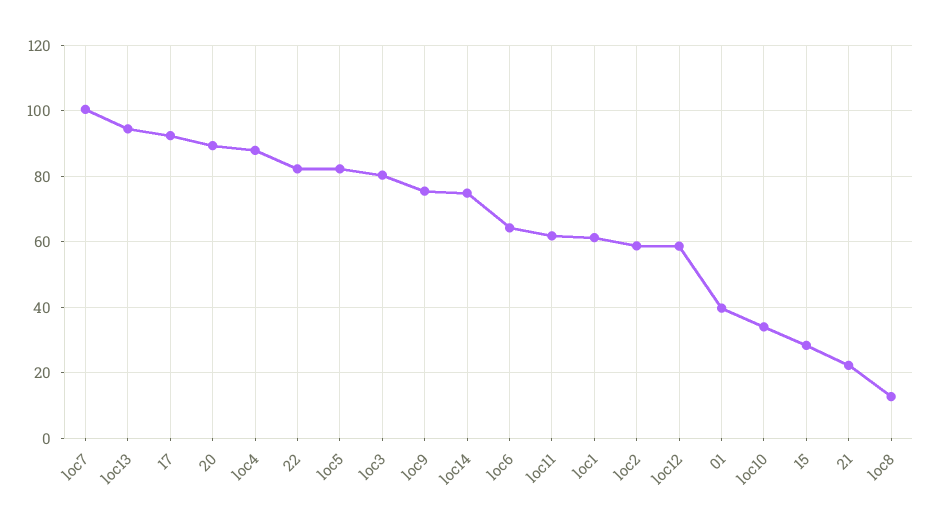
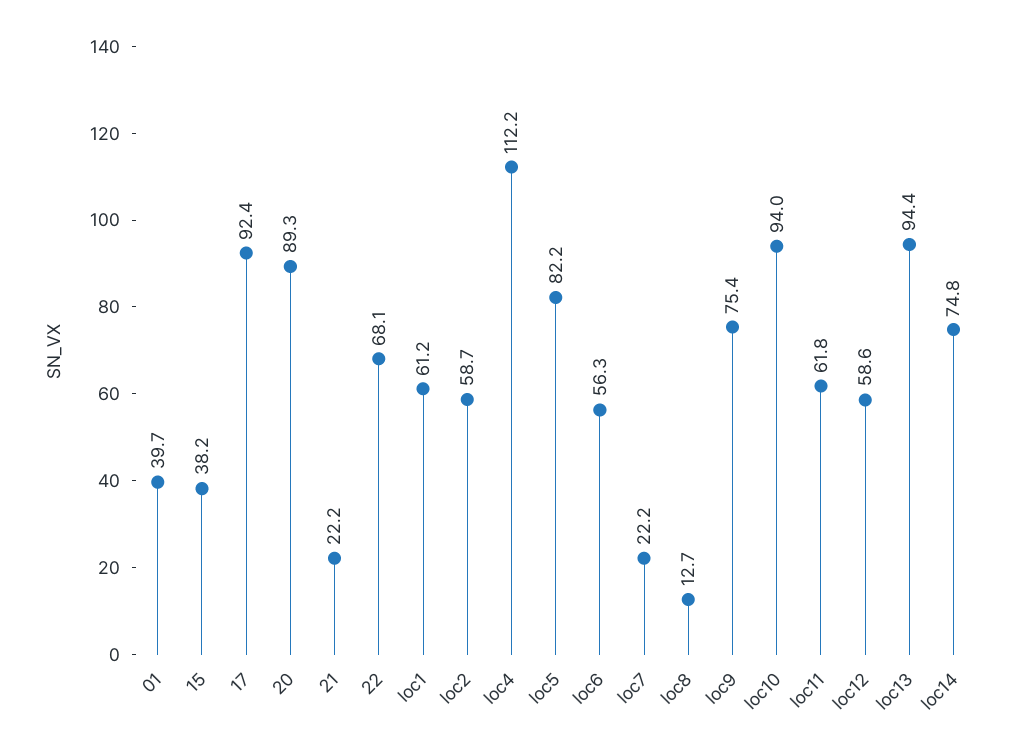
loc7: 100 -> 22.2
loc4: 88 -> 112.2
22: 82 -> 68.1
loc3: 80 -> none
loc6: 64 -> 56.3
loc10: 34 -> 94
15: 28 -> 38.2

